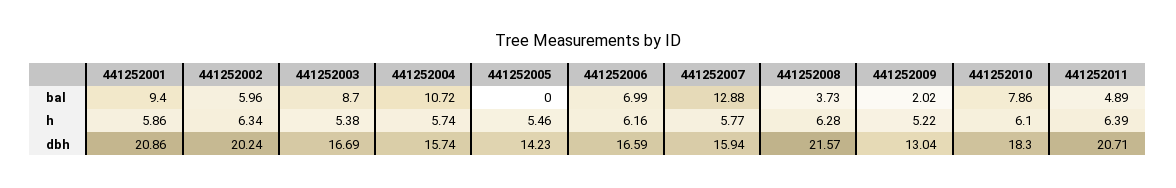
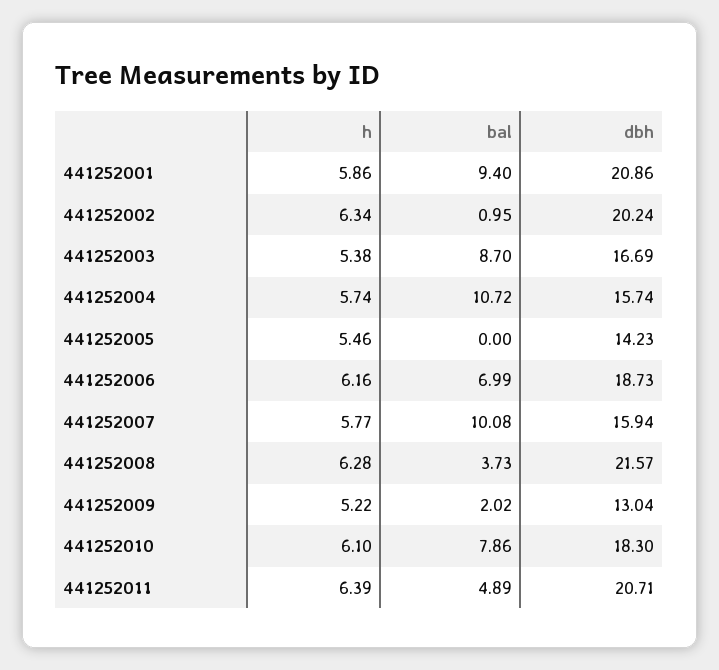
441252002, bal: 5.96 -> 0.95
441252007, bal: 12.88 -> 10.08
441252006, dbh: 16.59 -> 18.73

